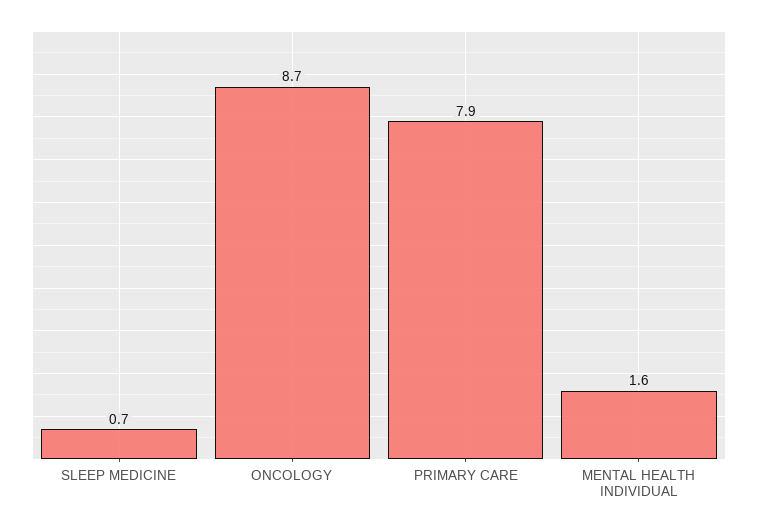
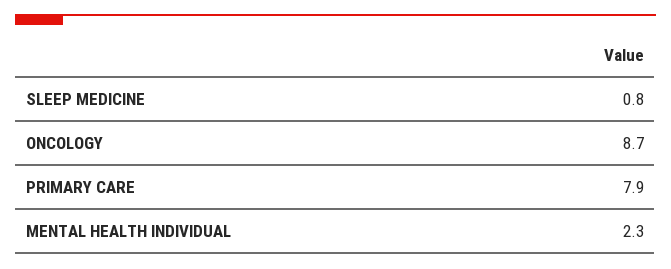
SLEEP MEDICINE: 0.7 -> 0.8
MENTAL HEALTH INDIVIDUAL: 1.6 -> 2.3

